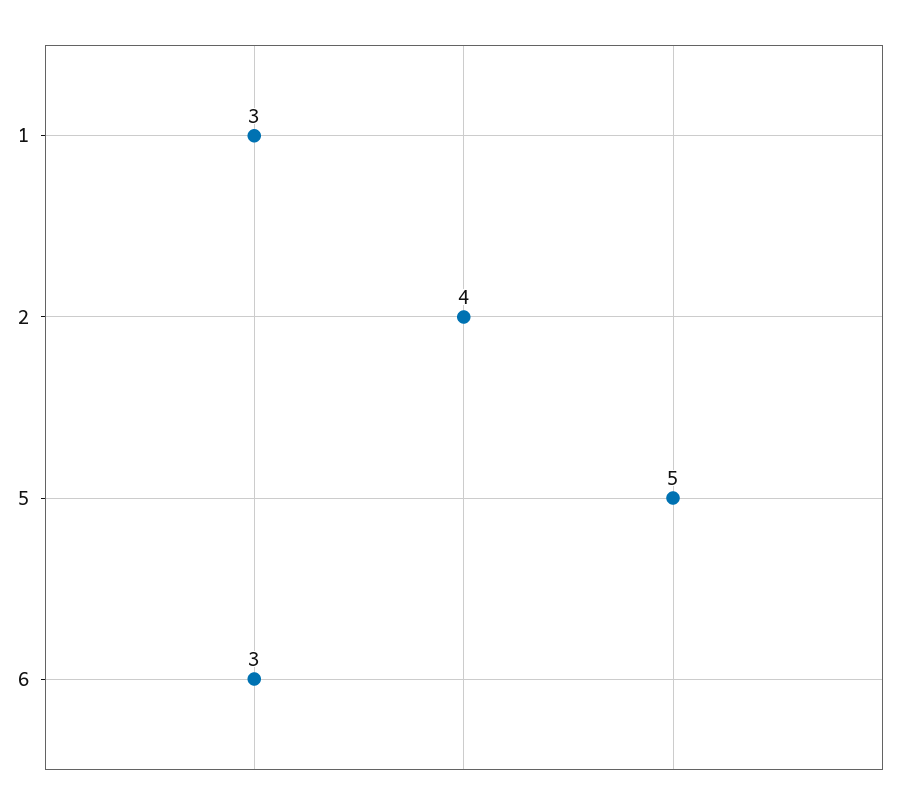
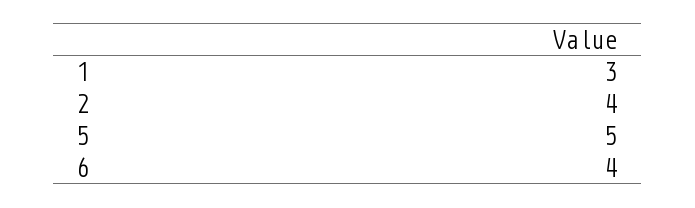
6: 3 -> 4

